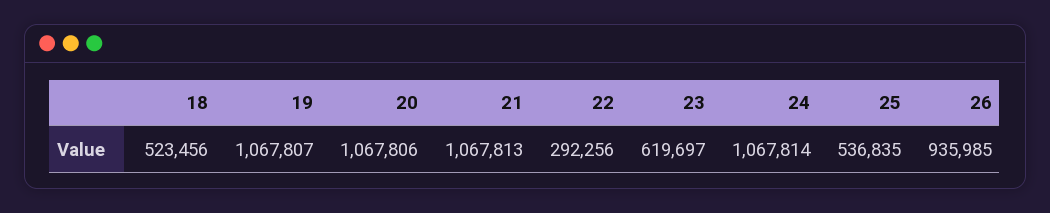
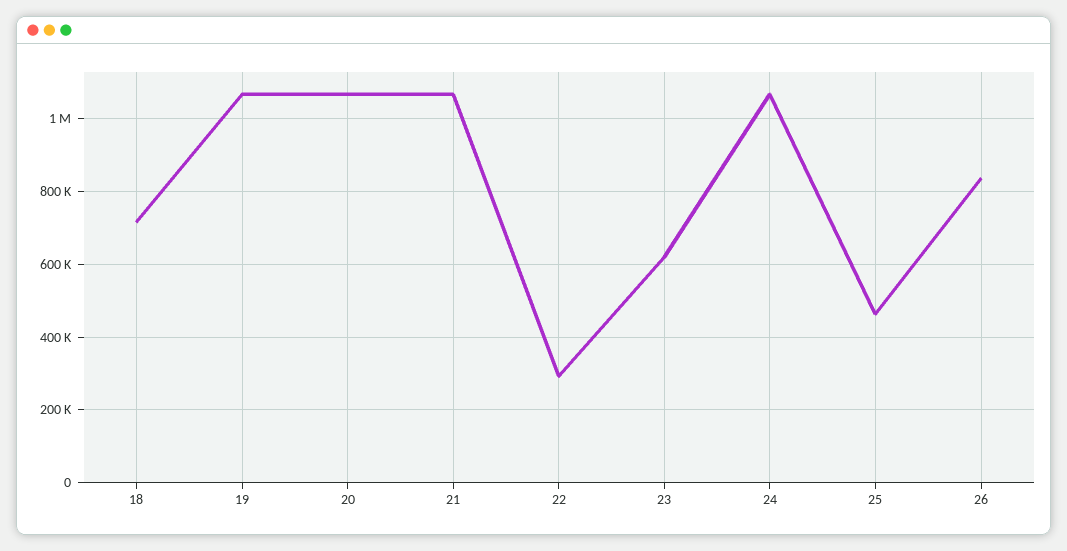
18: 523456 -> 720000
25: 536835 -> 460000
26: 935985 -> 840000

